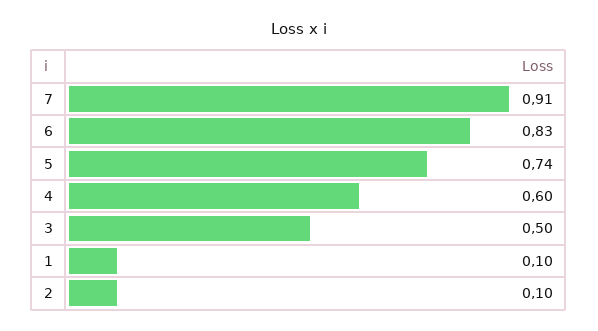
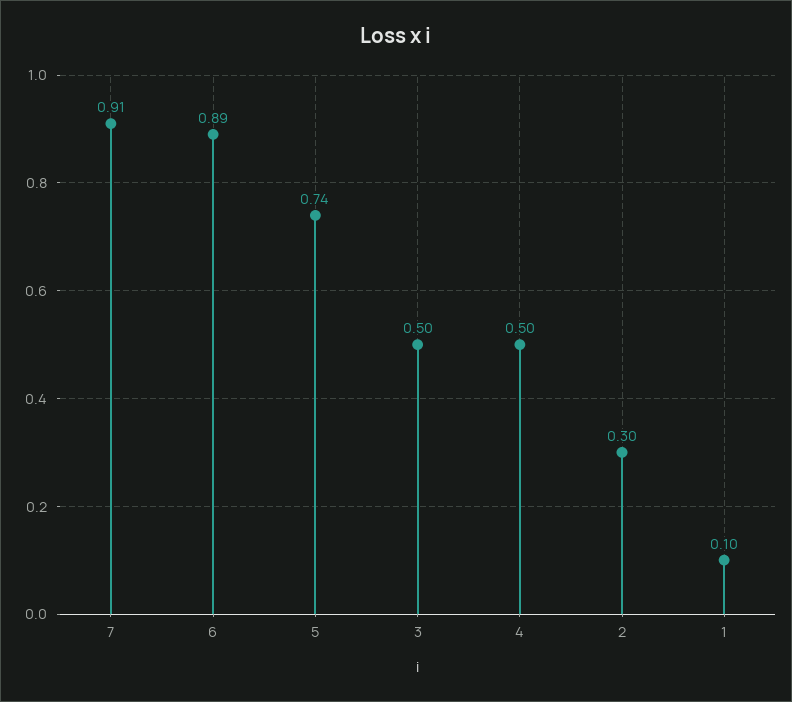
6: 0.83 -> 0.89
4: 0.6 -> 0.5
2: 0.1 -> 0.3

